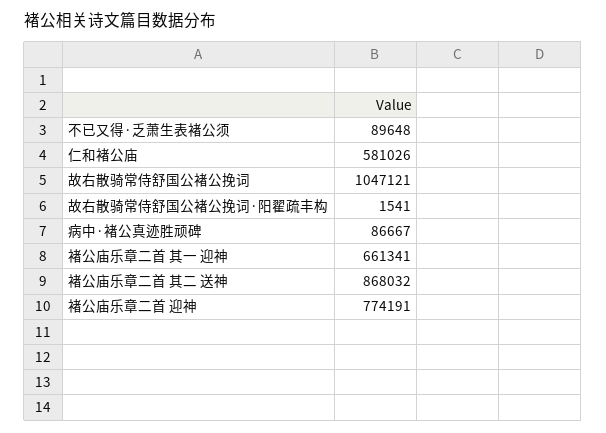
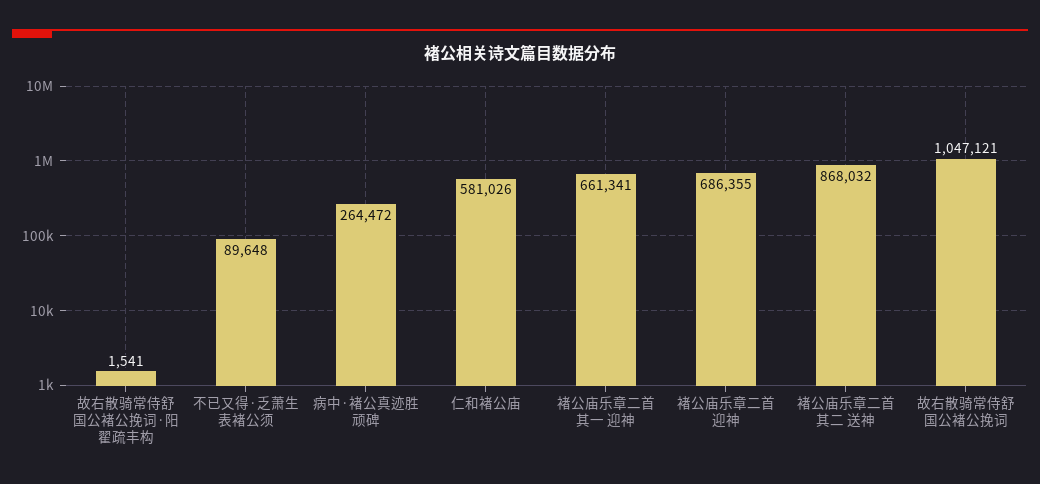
病中·褚公真迹胜顽碑: 86667 -> 264472
褚公庙乐章二首 迎神: 774191 -> 686355

